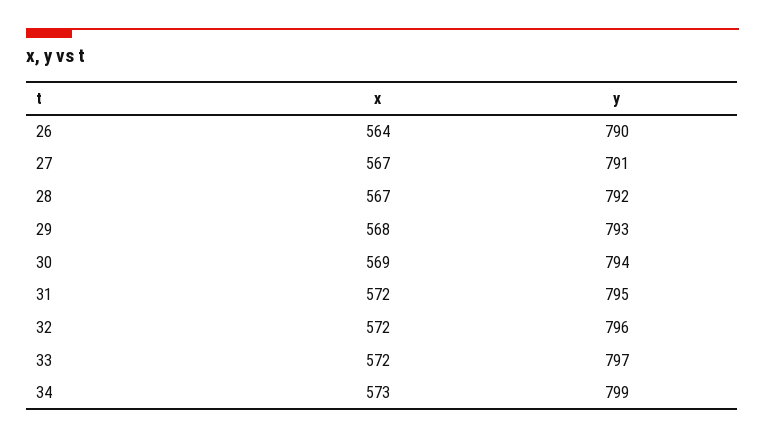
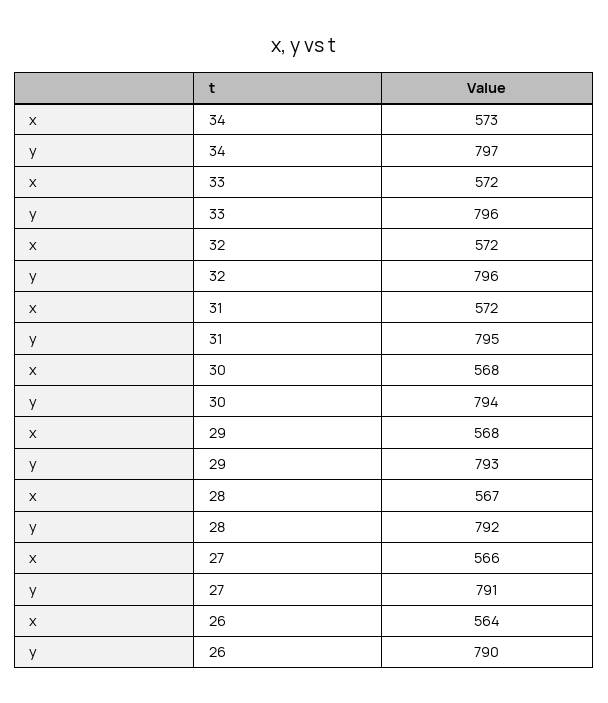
x, 27: 567 -> 566
x, 30: 569 -> 568
y, 33: 797 -> 796
y, 34: 799 -> 797

